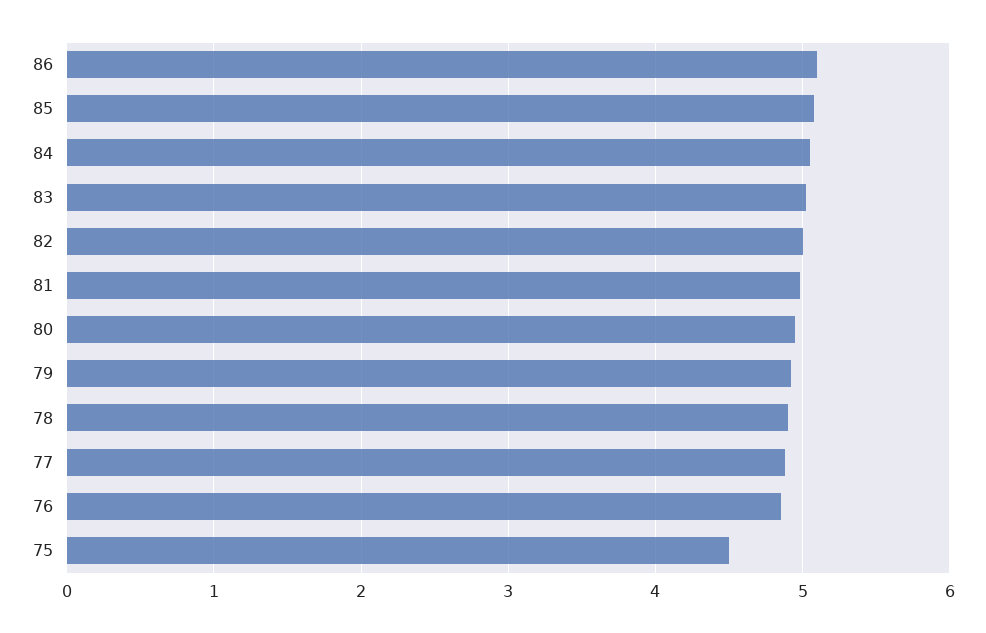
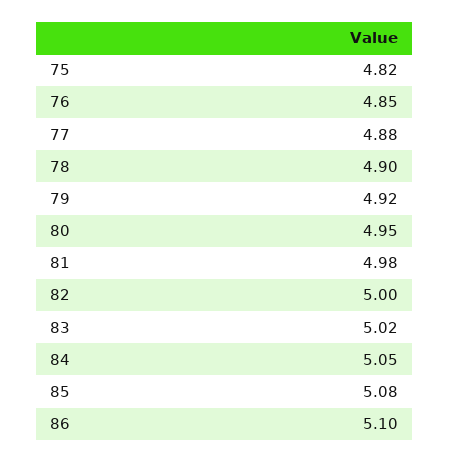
75: 4.5 -> 4.82

